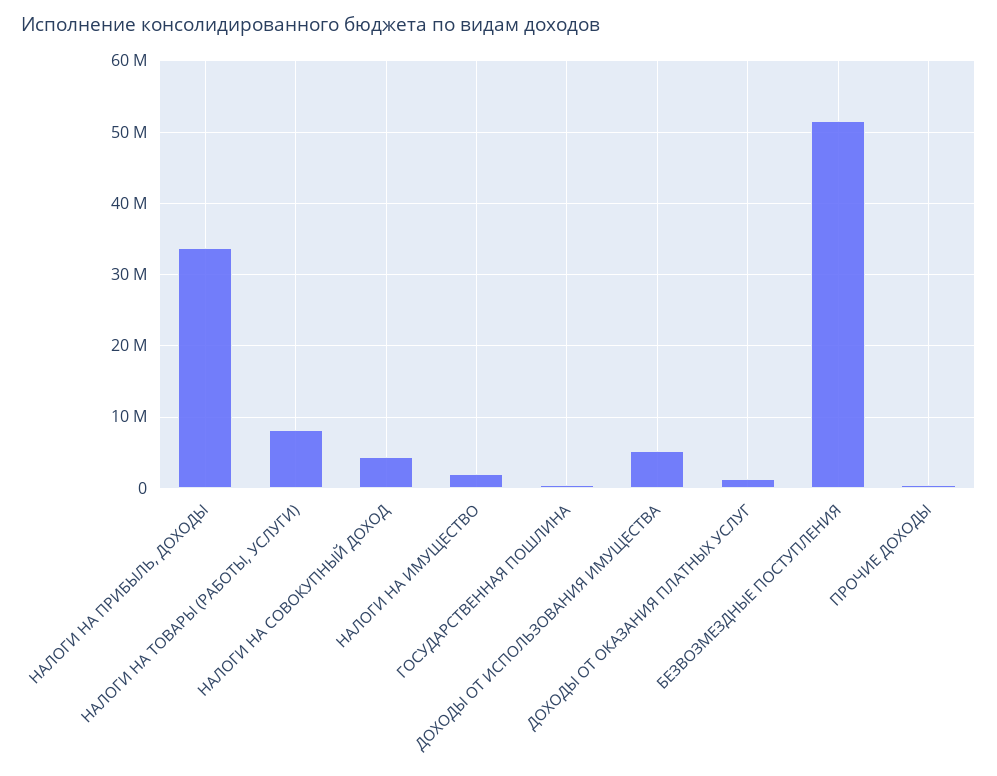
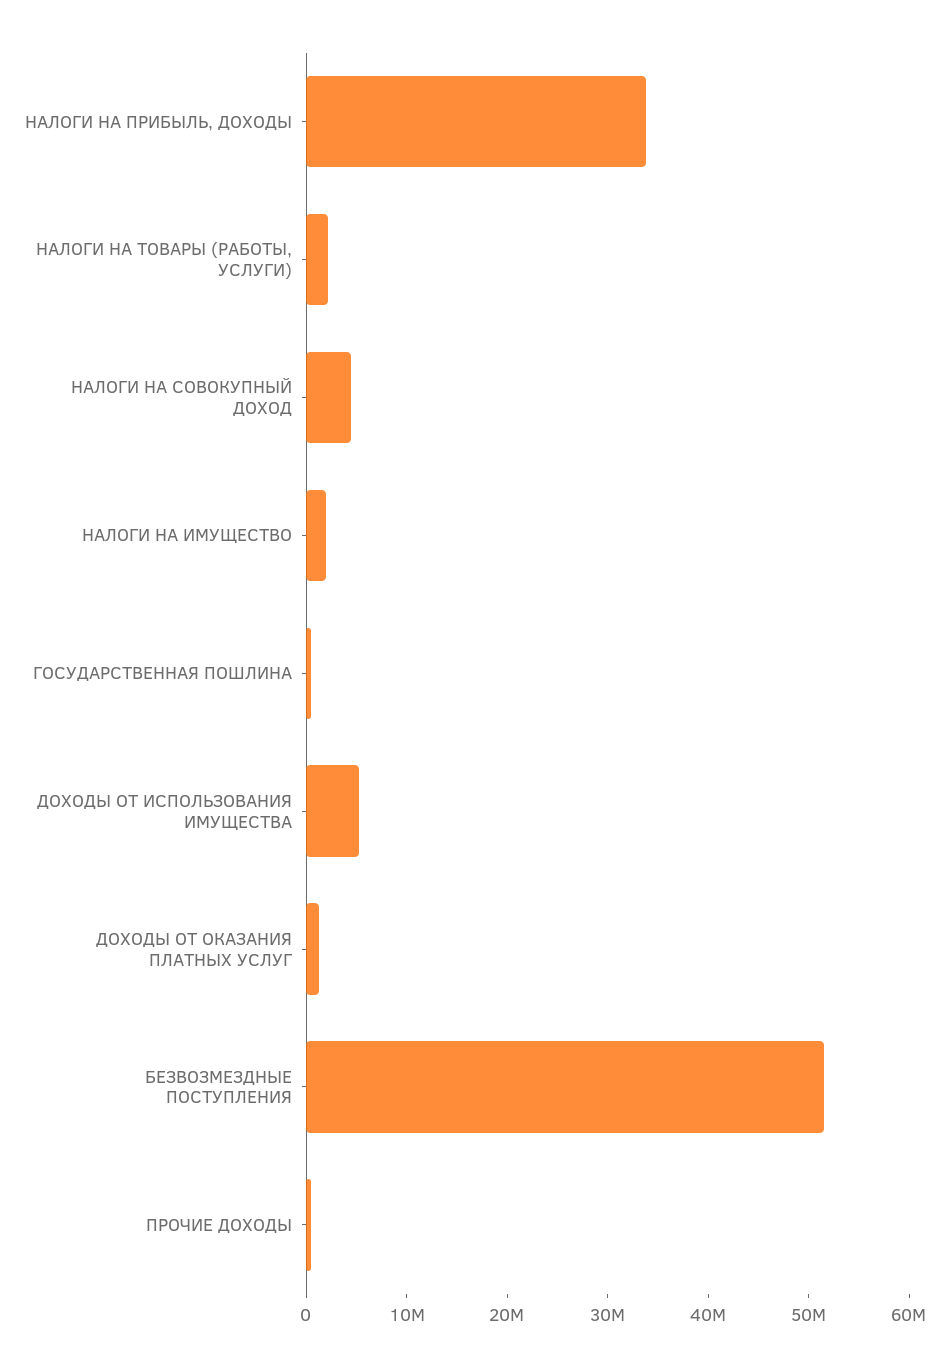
НАЛОГИ НА ТОВАРЫ (РАБОТЫ, УСЛУГИ): 8000000 -> 2000000

